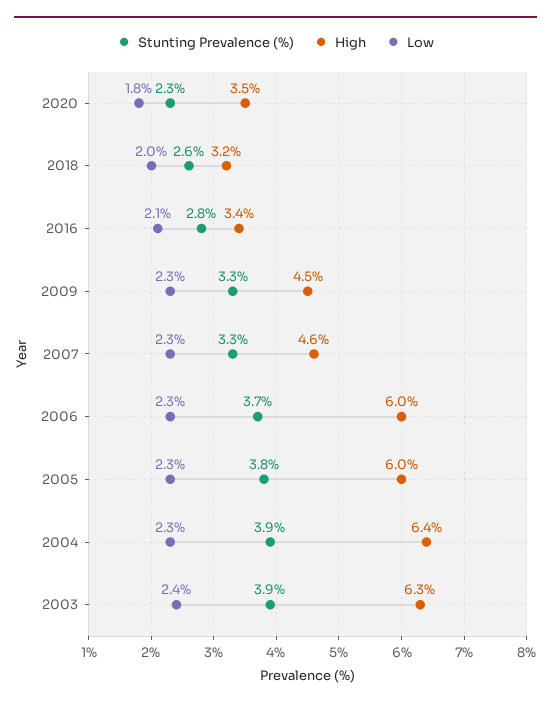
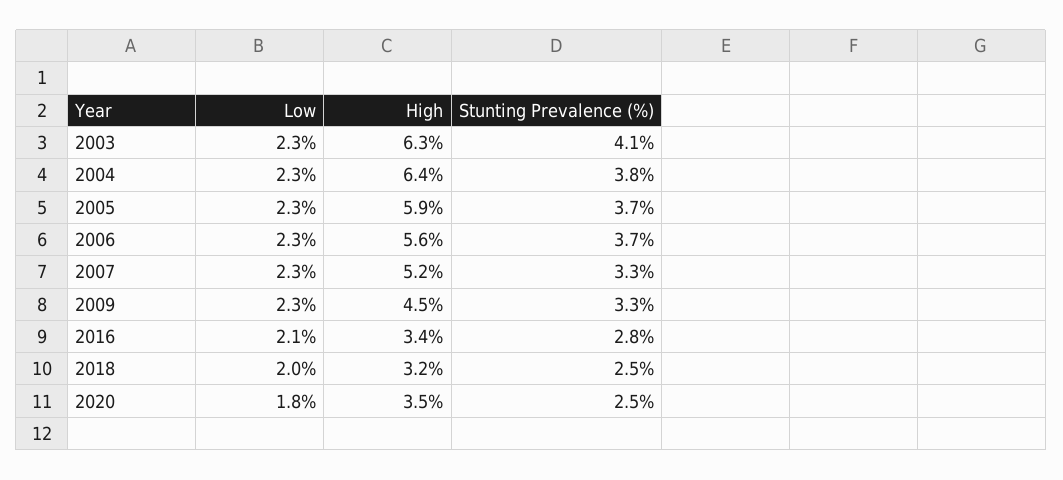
Stunting Prevalence (%), 2020: 2.3 -> 2.5
Stunting Prevalence (%), 2018: 2.6 -> 2.5
High, 2007: 4.6 -> 5.2
High, 2006: 6 -> 5.6
Stunting Prevalence (%), 2005: 3.8 -> 3.7
High, 2005: 6 -> 5.9
Stunting Prevalence (%), 2004: 3.9 -> 3.8
Stunting Prevalence (%), 2003: 3.9 -> 4.1
Low, 2003: 2.4 -> 2.3

